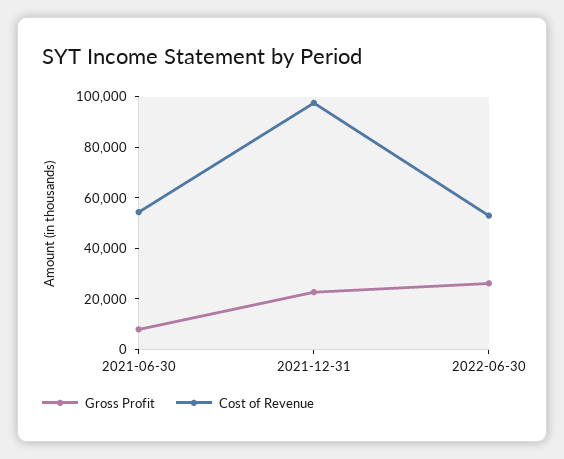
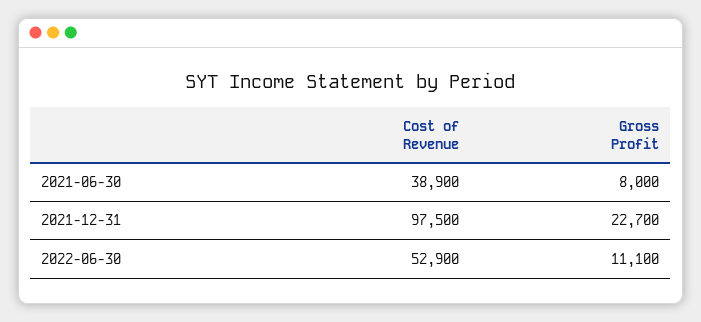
Cost of Revenue, 2021-06-30: 55000 -> 38900
Gross Profit, 2022-06-30: 25000 -> 11100

